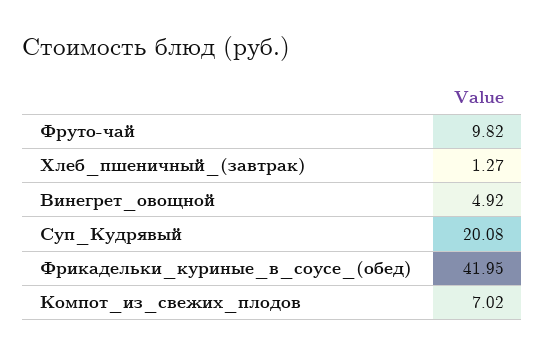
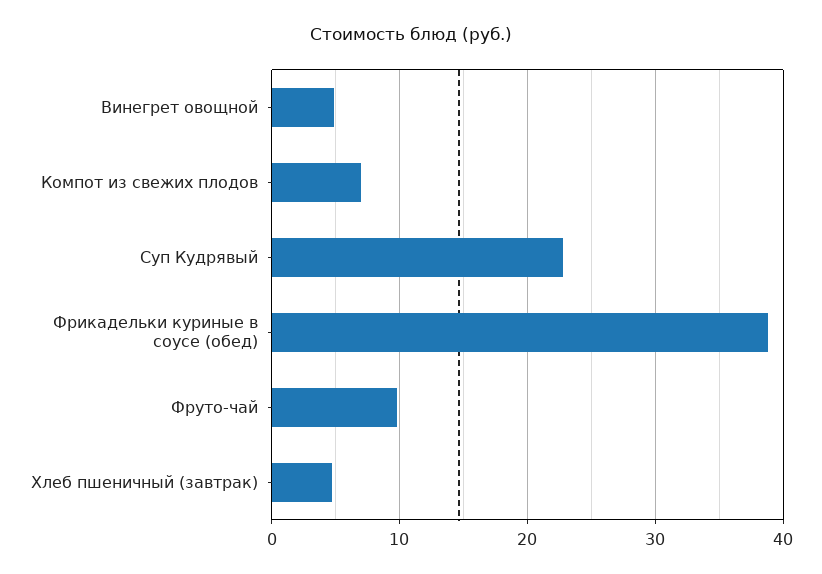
Хлеб_пшеничный_(завтрак): 1.27 -> 5
Суп_Кудрявый: 20.08 -> 23
Фрикадельки_куриные_в_соусе_(обед): 41.95 -> 39

